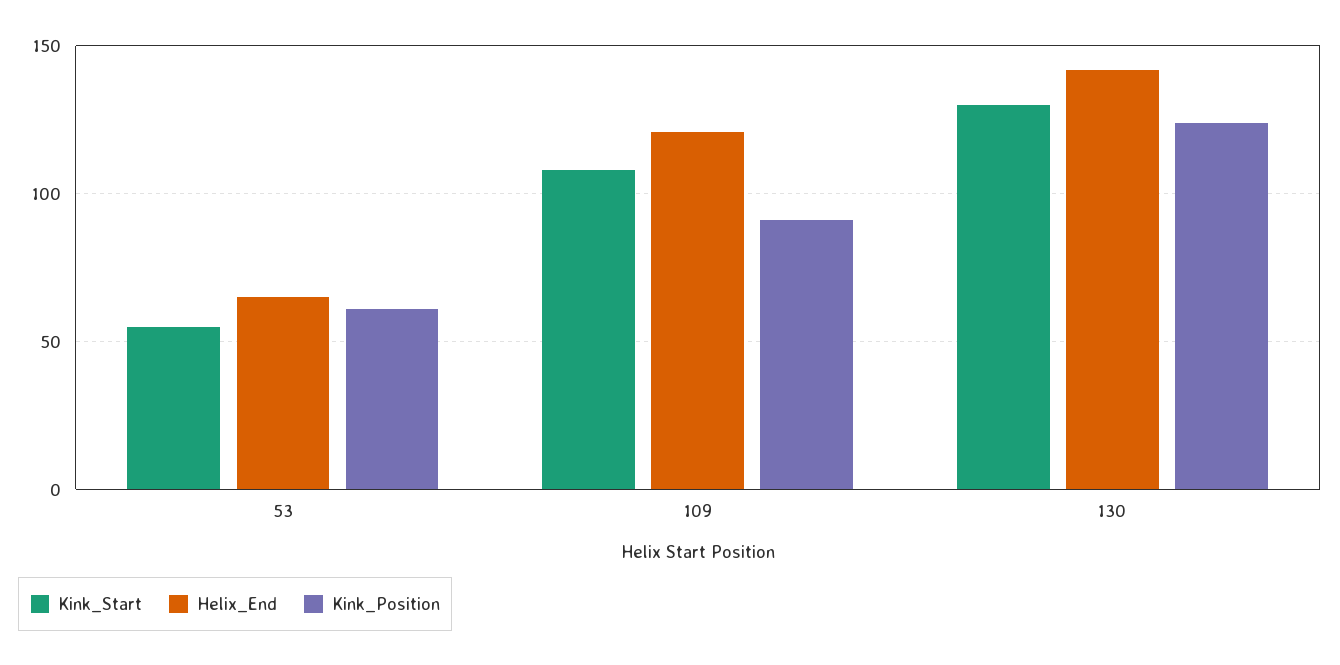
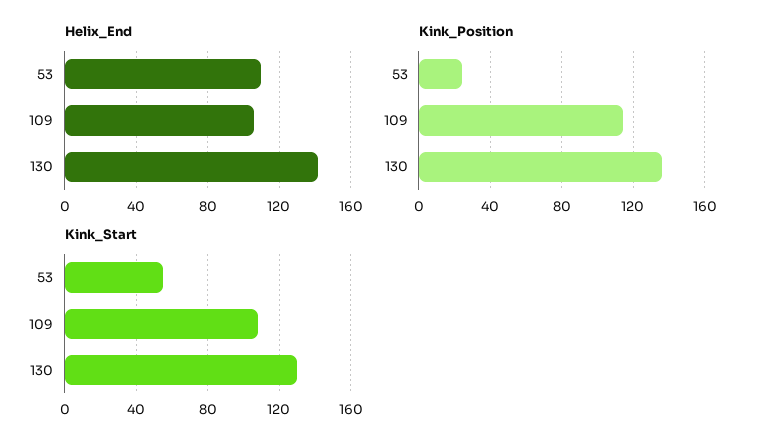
Helix_End, 53: 65 -> 110
Kink_Position, 53: 60 -> 25
Helix_End, 109: 120 -> 105
Kink_Position, 109: 90 -> 115
Kink_Position, 130: 125 -> 135

